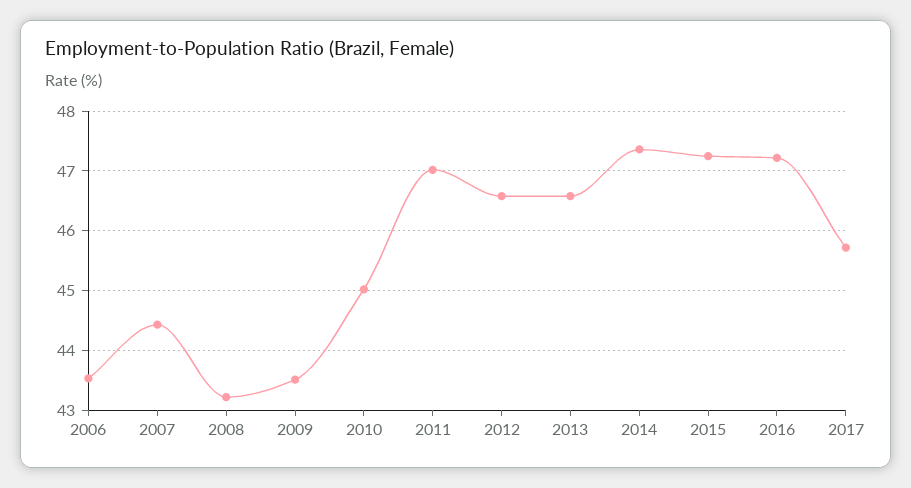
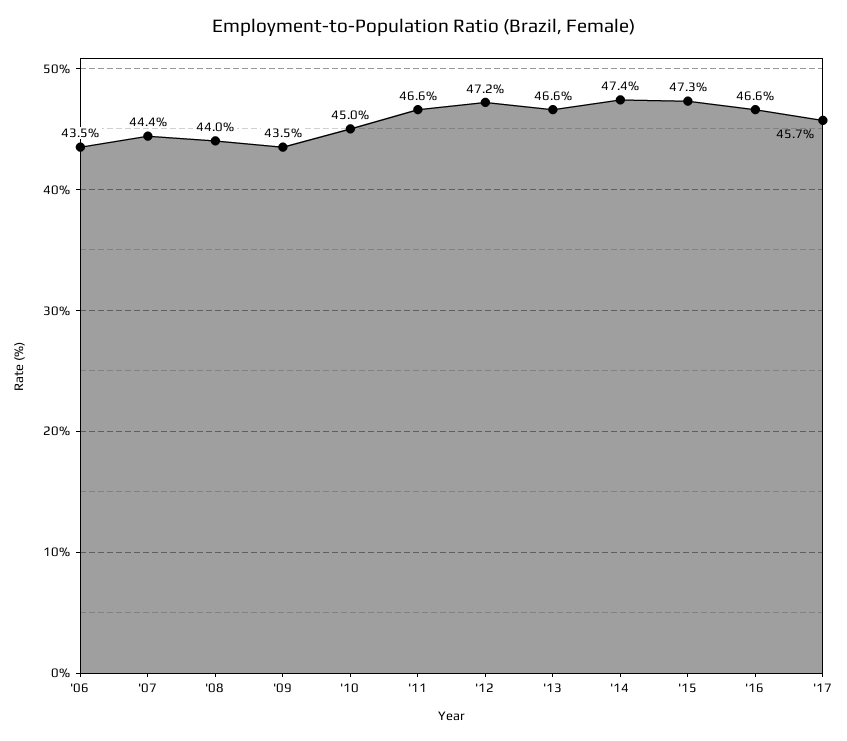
2008: 43.2 -> 44
2011: 47 -> 46.6
2012: 46.6 -> 47.2
2016: 47.2 -> 46.6

